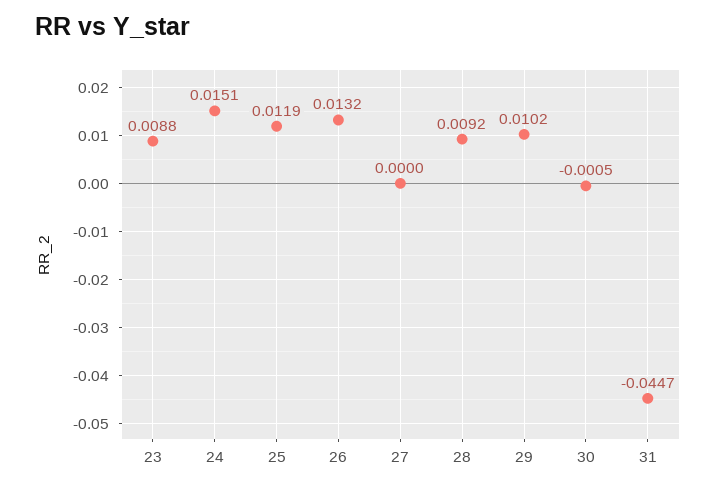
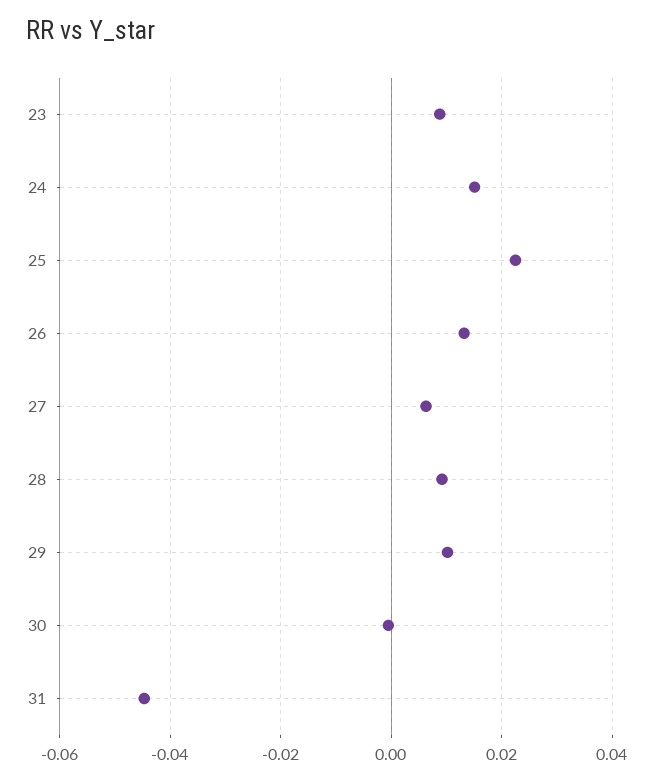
25: 0.0119 -> 0.022
27: 0 -> 0.006

